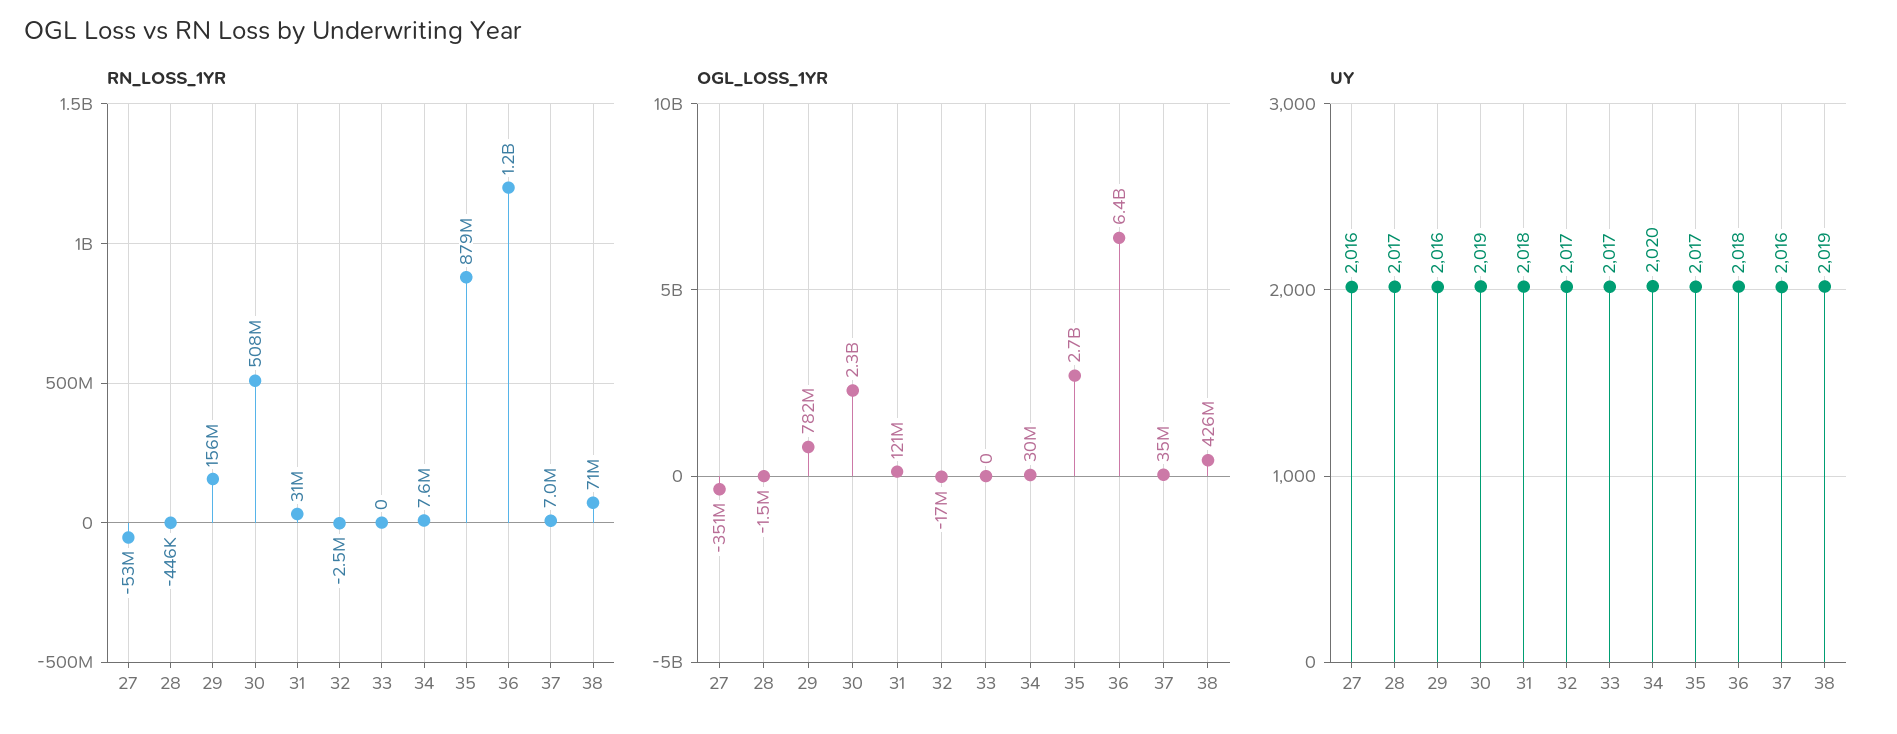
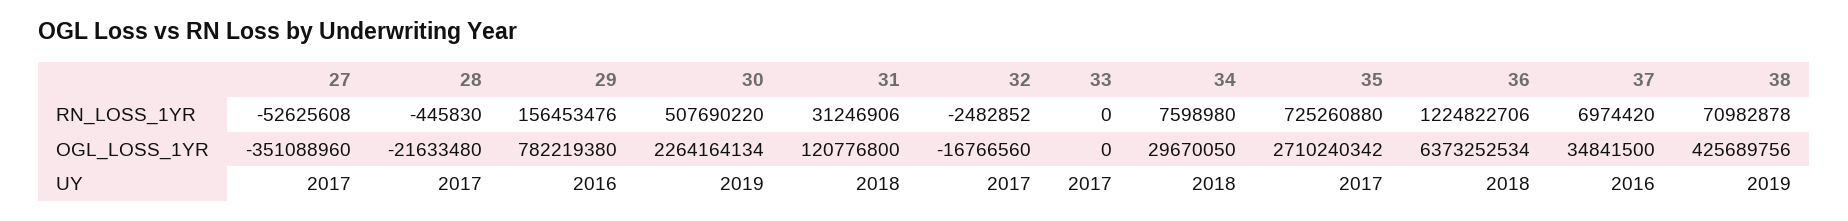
RN_LOSS_1YR, 35: 879000000 -> 725260880
OGL_LOSS_1YR, 28: -1500000 -> -21633480
UY, 27: 2016 -> 2017
UY, 34: 2020 -> 2018

